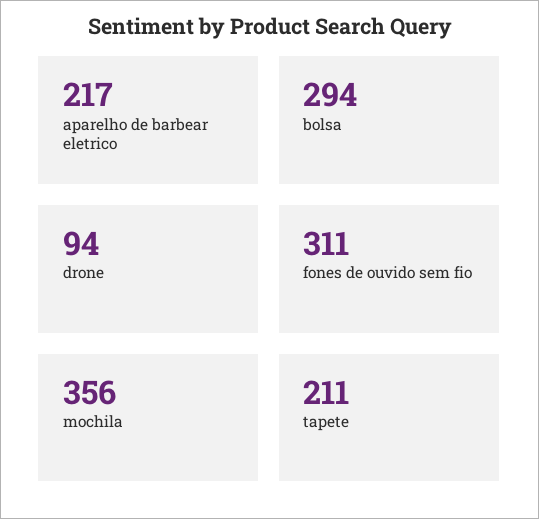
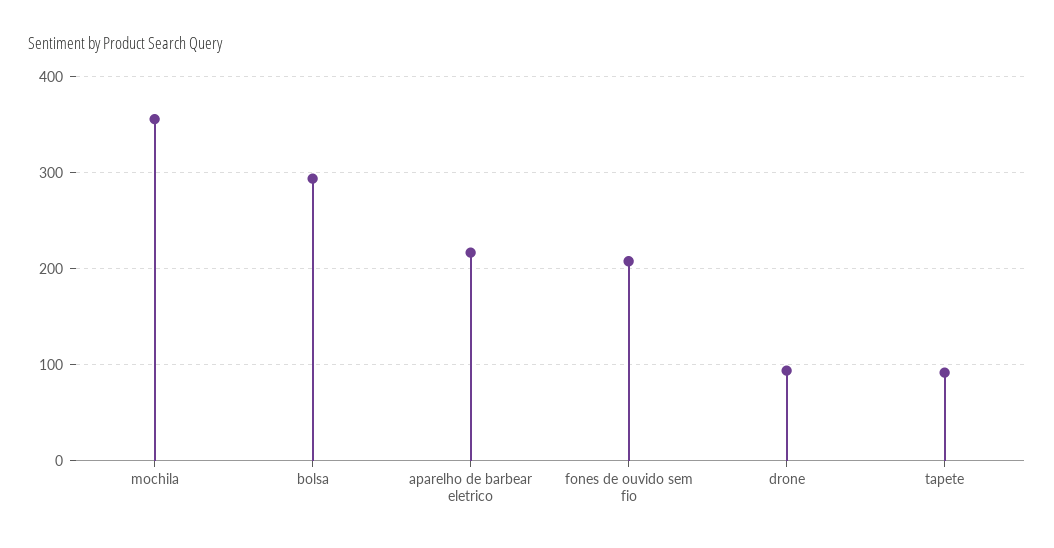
fones de ouvido sem fio: 311 -> 210
tapete: 211 -> 90

